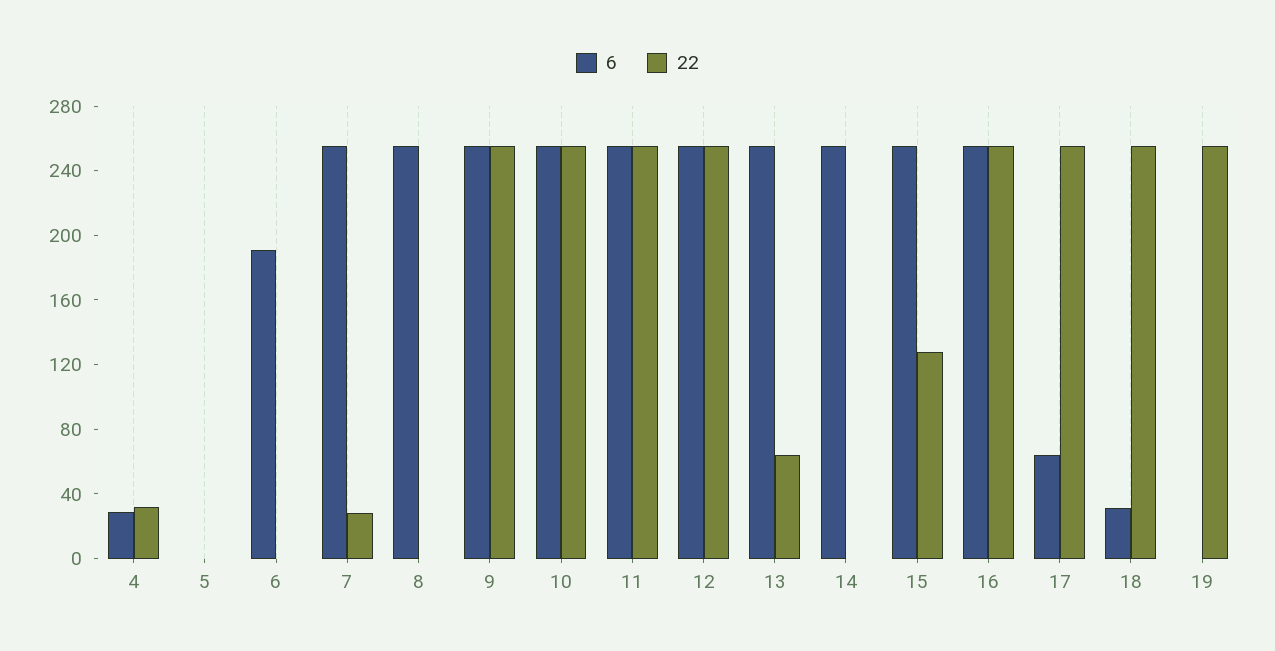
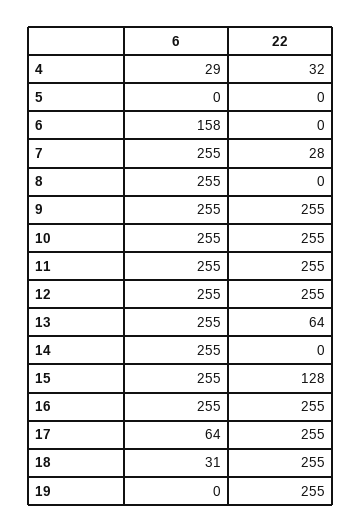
6, 6: 190 -> 158

